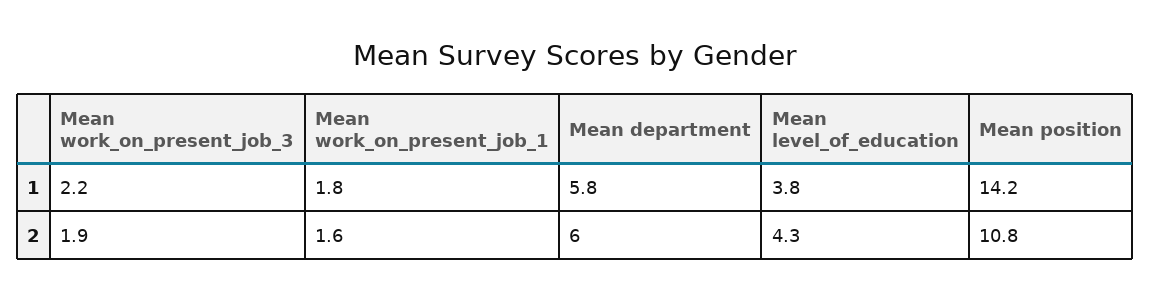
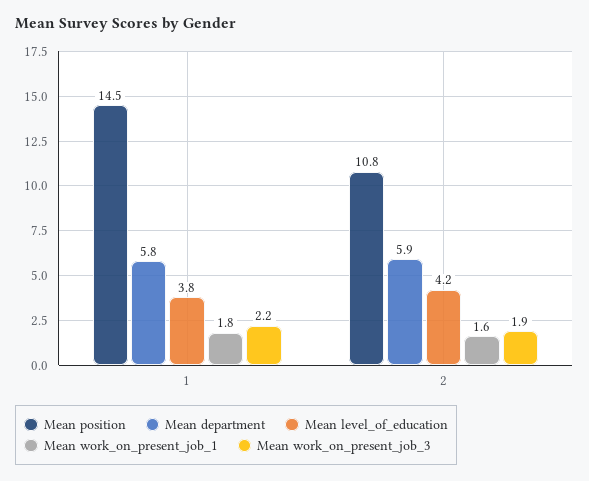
Mean position, 1: 14.2 -> 14.5
Mean department, 2: 6 -> 5.9
Mean level_of_education, 2: 4.3 -> 4.2

